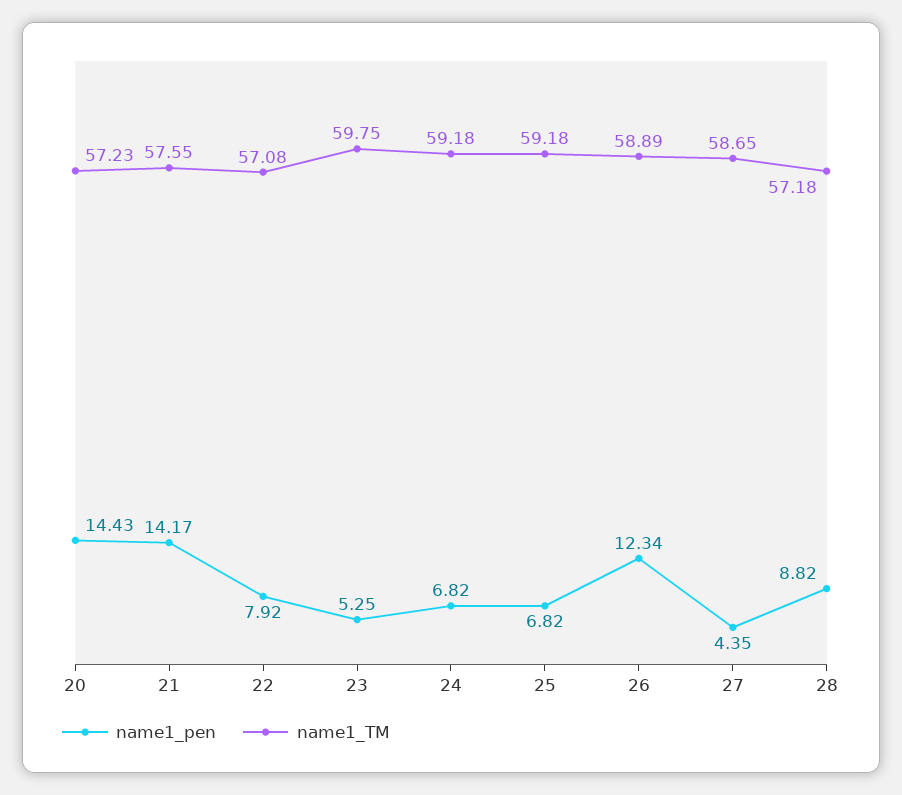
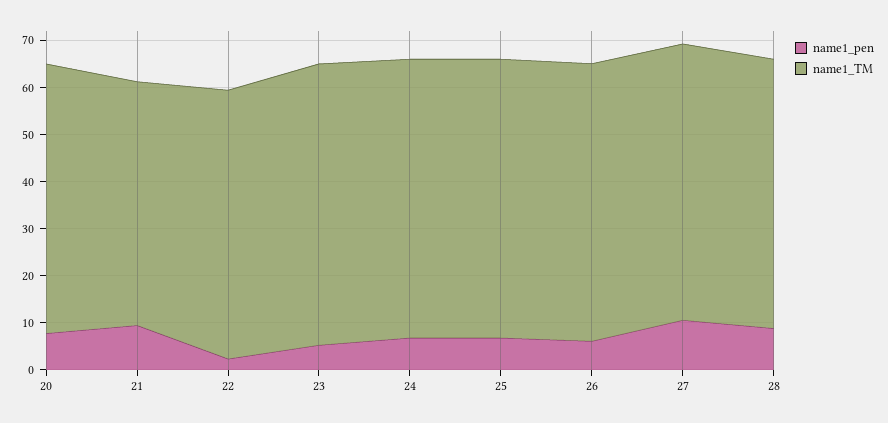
name1_pen, 20: 14.43 -> 8
name1_pen, 21: 14.17 -> 10
name1_TM, 21: 57.55 -> 52
name1_pen, 22: 7.92 -> 2
name1_pen, 26: 12.34 -> 6
name1_pen, 27: 4.35 -> 10

